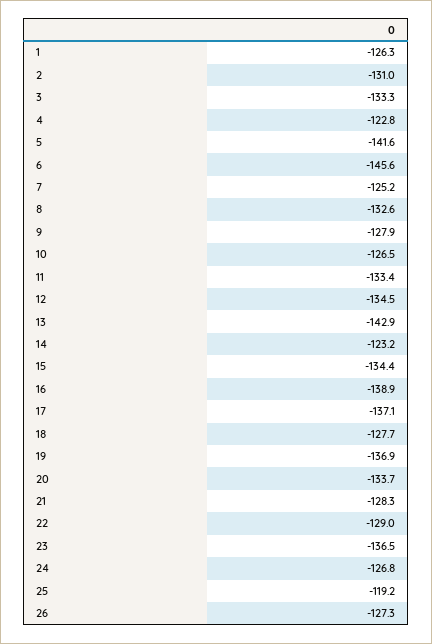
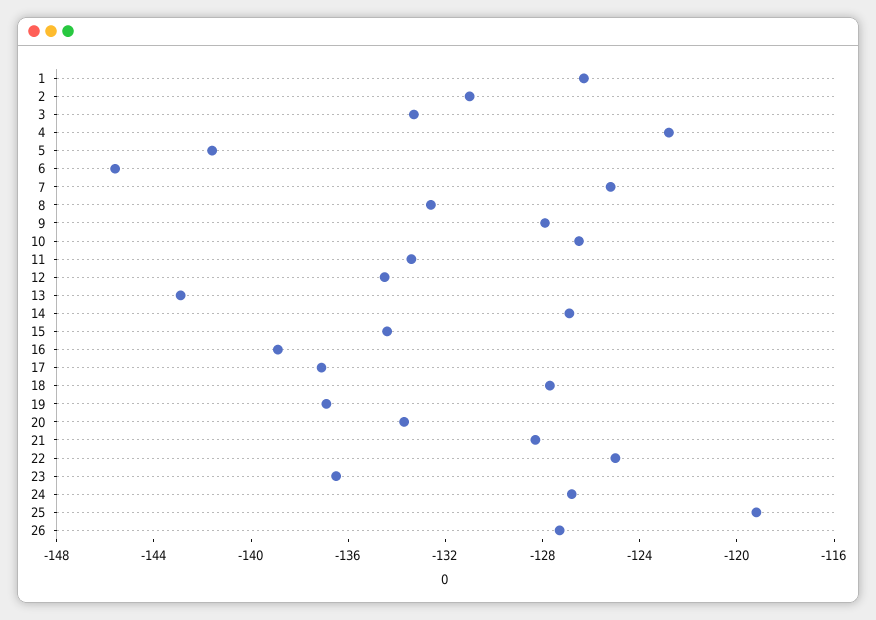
14: -123.2 -> -127
22: -129 -> -125

